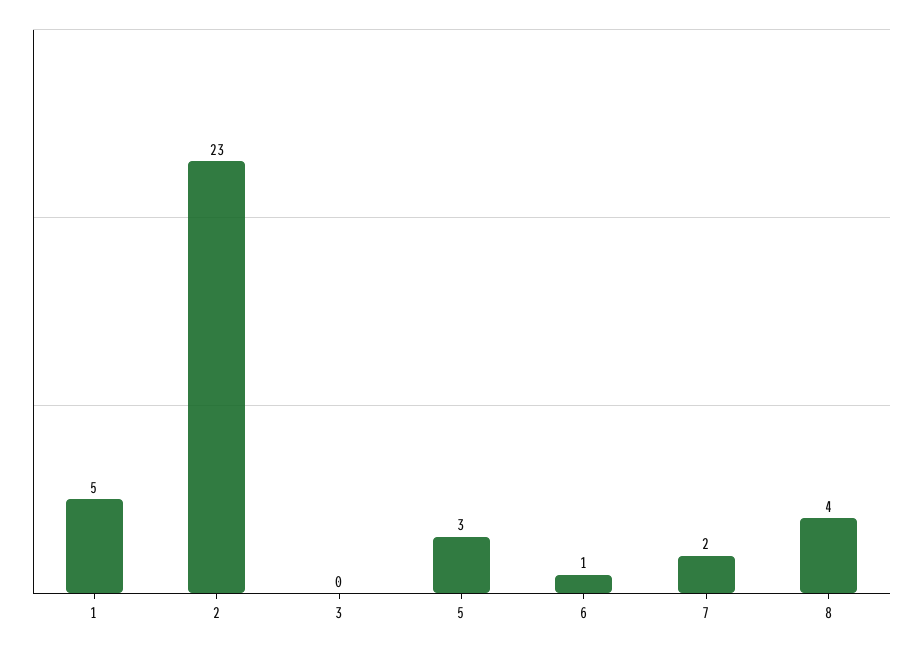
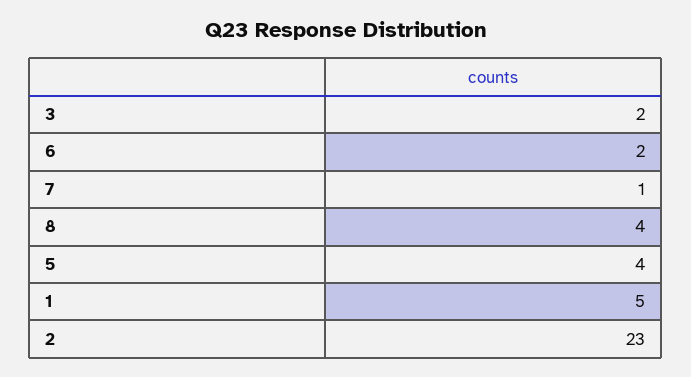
3: 0 -> 2
5: 3 -> 4
6: 1 -> 2
7: 2 -> 1

